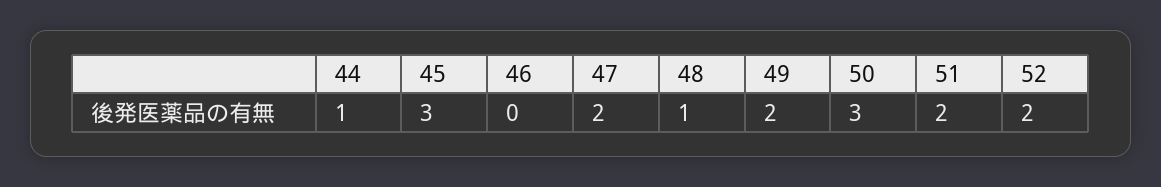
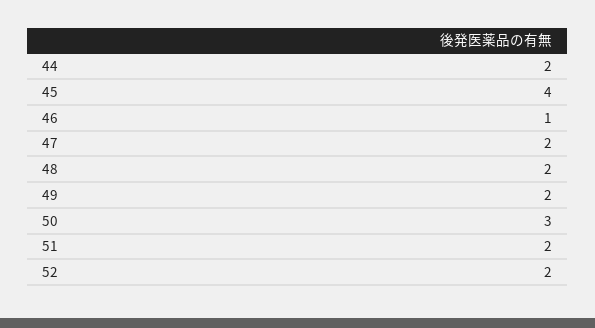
44: 1 -> 2
45: 3 -> 4
46: 0 -> 1
48: 1 -> 2

